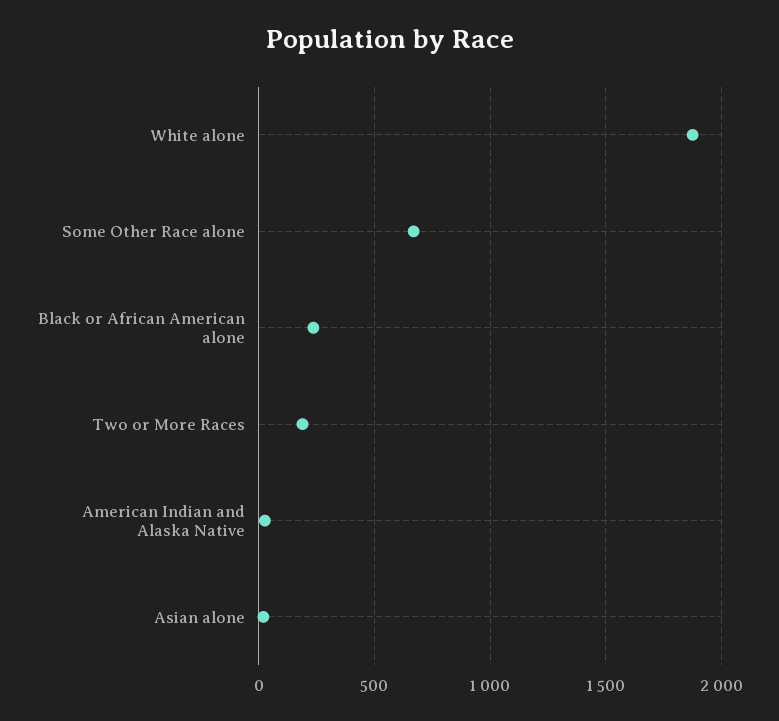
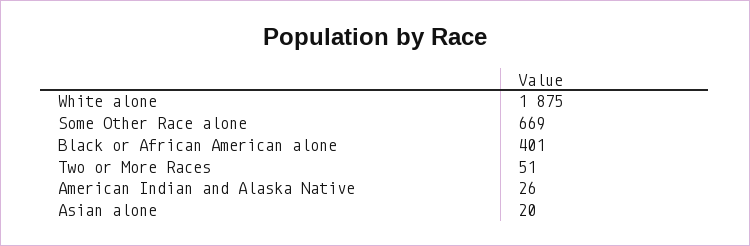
Black or African American alone: 250 -> 401
Two or More Races: 200 -> 51

